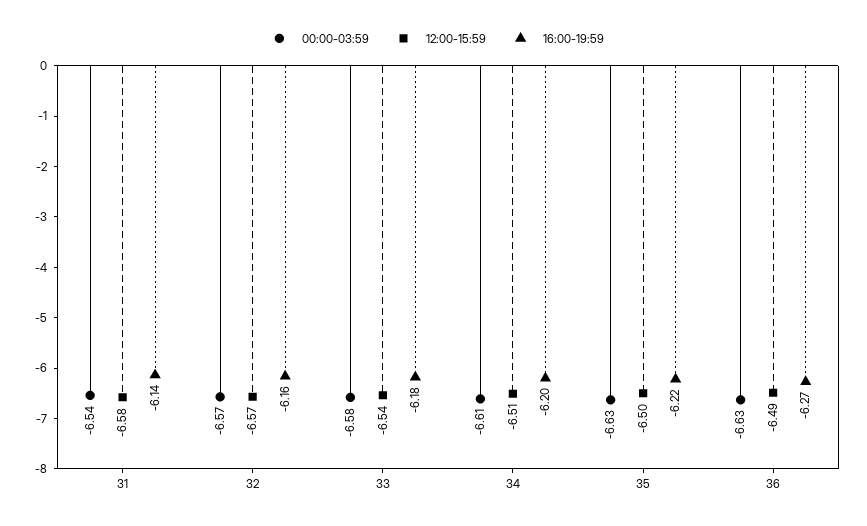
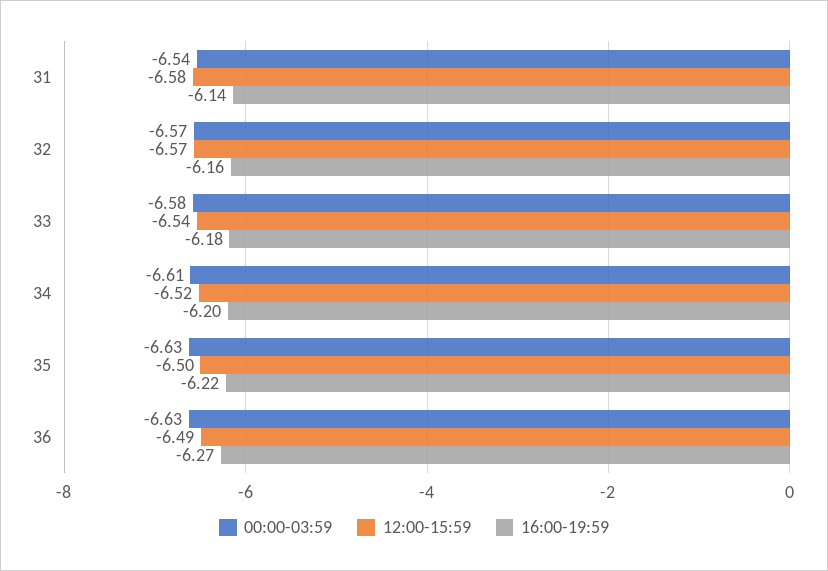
12:00-15:59, 34: -6.51 -> -6.52

